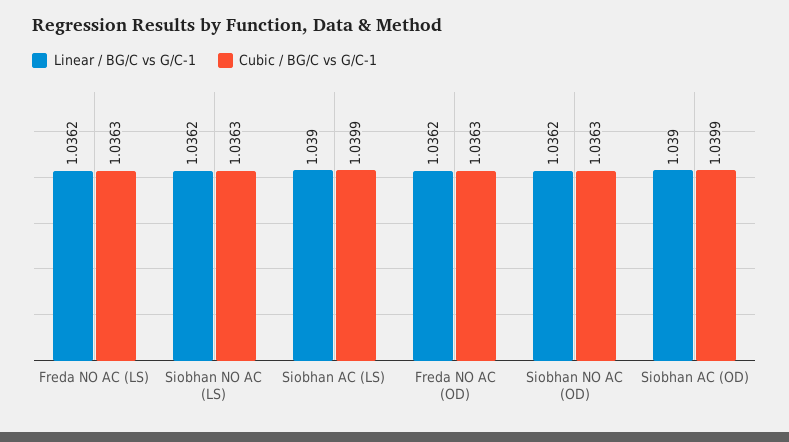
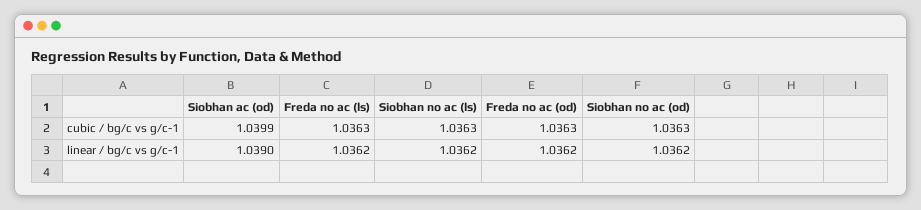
Linear / BG/C vs G/C-1, Siobhan AC (LS): 1.039 -> none
Cubic / BG/C vs G/C-1, Siobhan AC (LS): 1.0399 -> none

